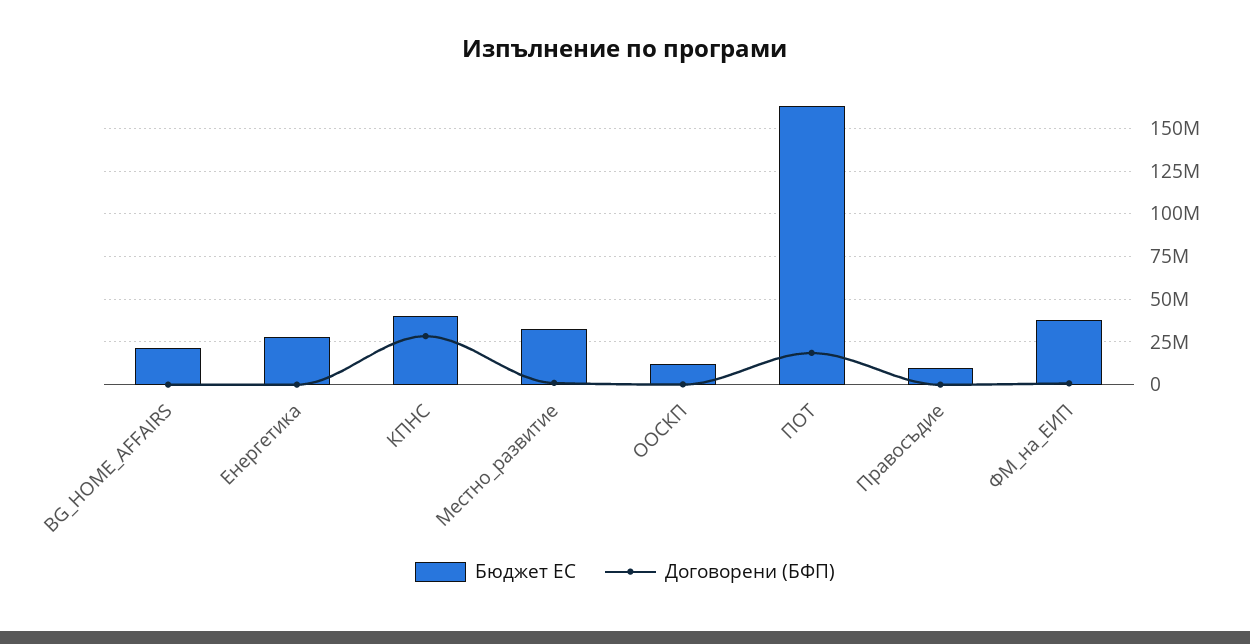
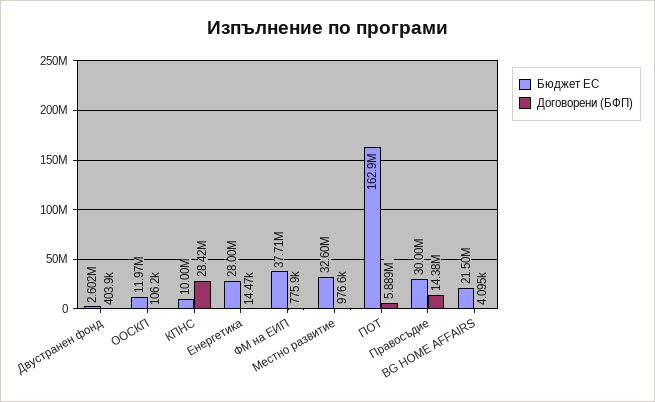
Бюджет ЕС, КПНС: 40000000 -> 10000000
Договорени (БФП), ПОТ: 20000000 -> 5889000
Бюджет ЕС, Правосъдие: 10000000 -> 30000000
Договорени (БФП), Правосъдие: 0 -> 14380000
Бюджет ЕС, Двустранен фонд: none -> 2602000
Договорени (БФП), Двустранен фонд: none -> 403900

